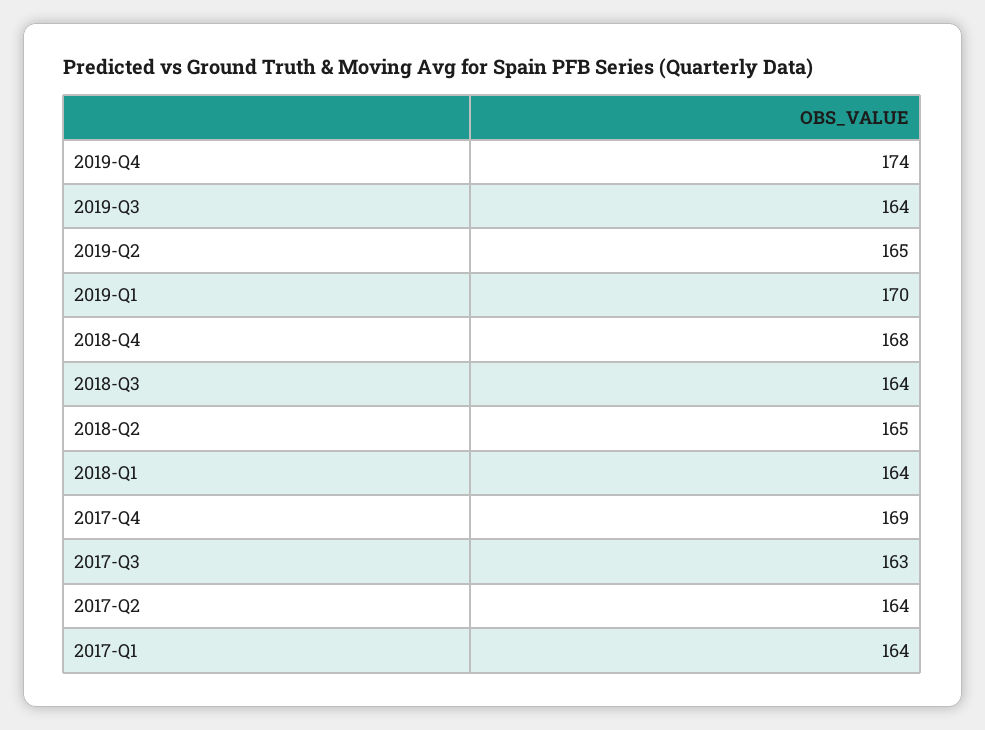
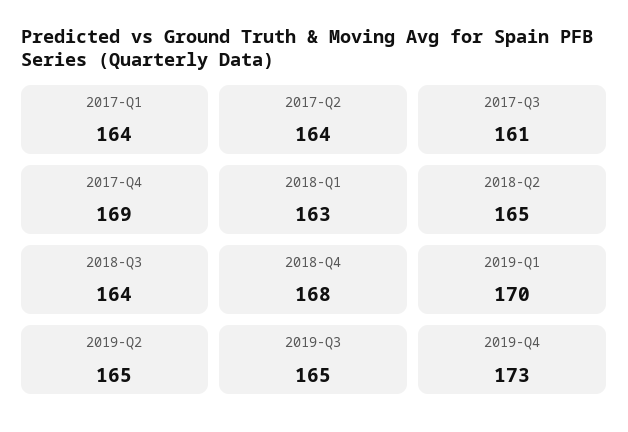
2019-Q4: 174 -> 173
2019-Q3: 164 -> 165
2018-Q1: 164 -> 163
2017-Q3: 163 -> 161

